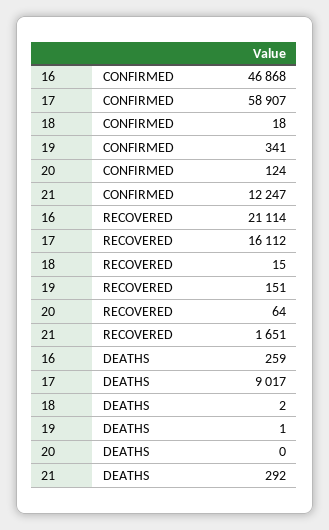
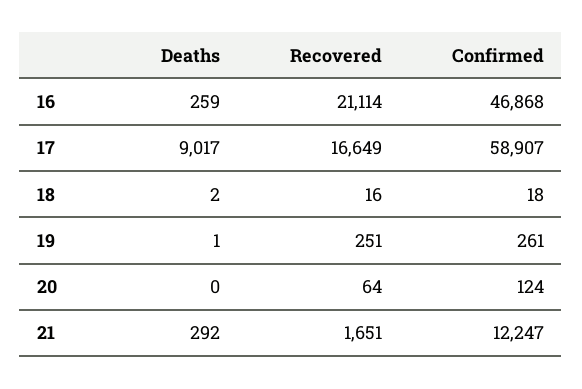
19, CONFIRMED: 341 -> 261
17, RECOVERED: 16112 -> 16649
18, RECOVERED: 15 -> 16
19, RECOVERED: 151 -> 251

